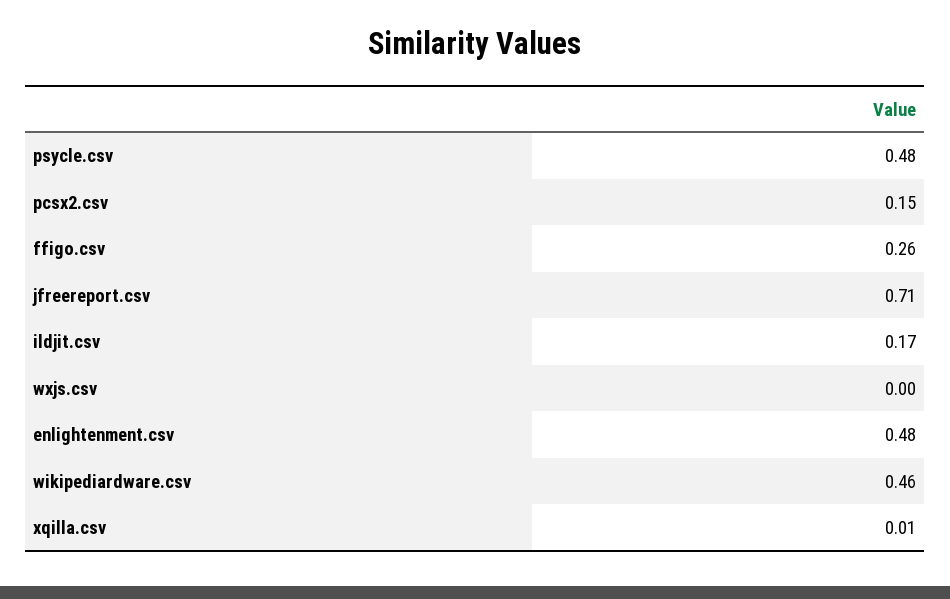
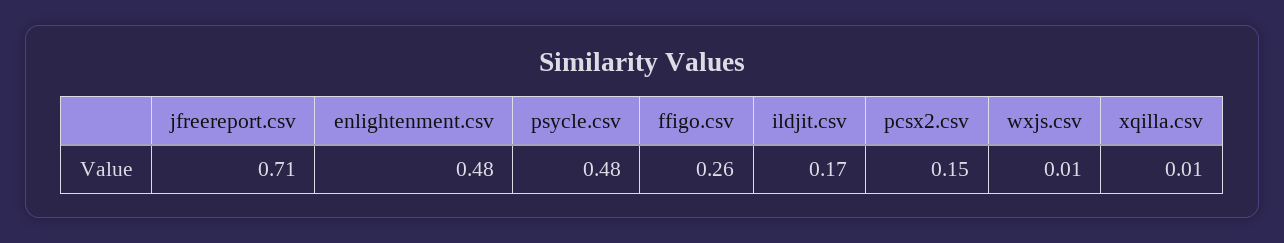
wxjs.csv: 0 -> 0.01
wikipediardware.csv: 0.46 -> none

